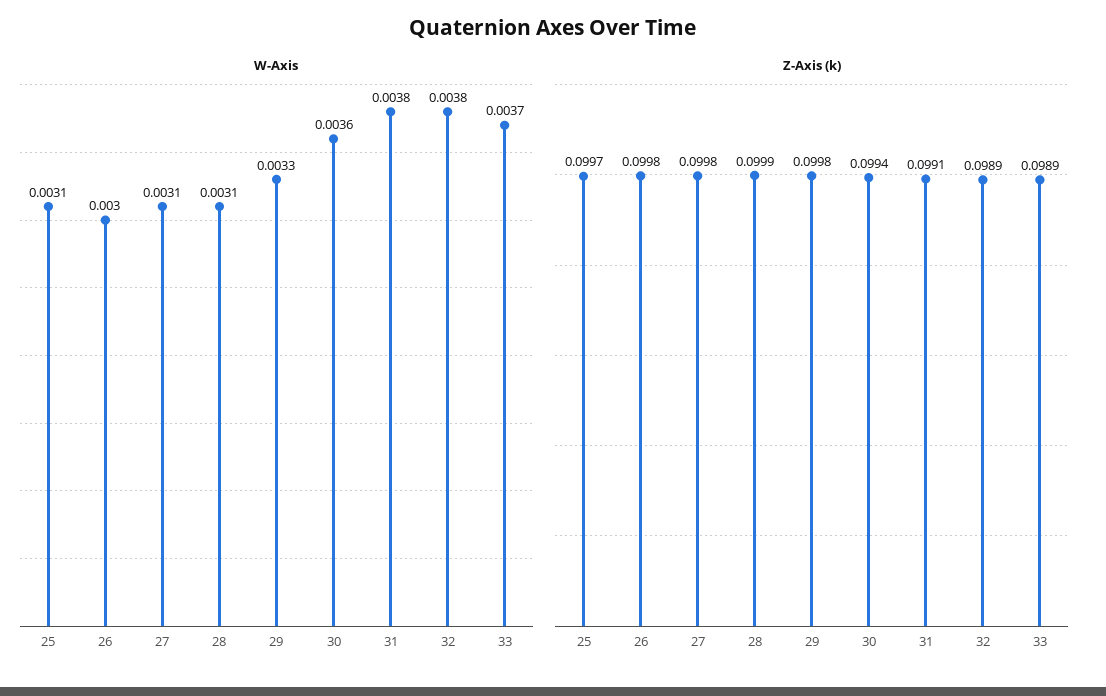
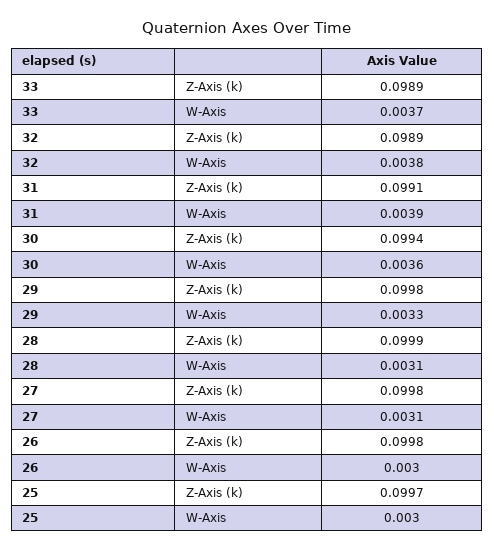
W-Axis, 25: 0.0031 -> 0.003
W-Axis, 31: 0.0038 -> 0.0039

